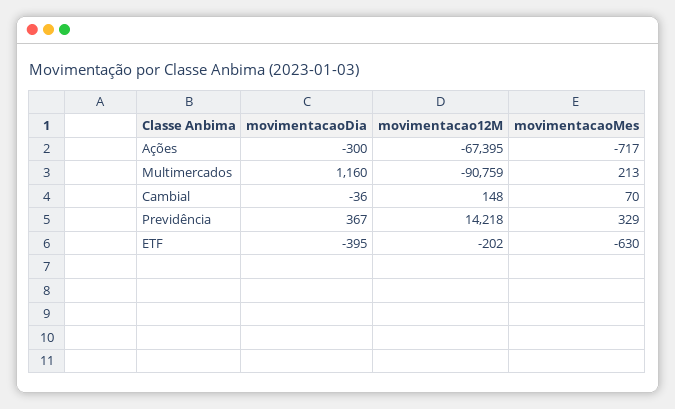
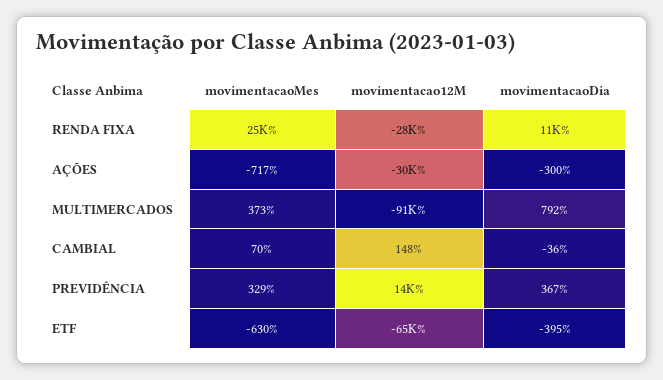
movimentacao12M, Ações: -67395 -> -30000
movimentacaoDia, Multimercados: 1160 -> 792
movimentacaoMes, Multimercados: 213 -> 373
movimentacao12M, ETF: -202 -> -65000
movimentacaoMes, RENDA FIXA: none -> 25000
movimentacao12M, RENDA FIXA: none -> -28000
movimentacaoDia, RENDA FIXA: none -> 11000

